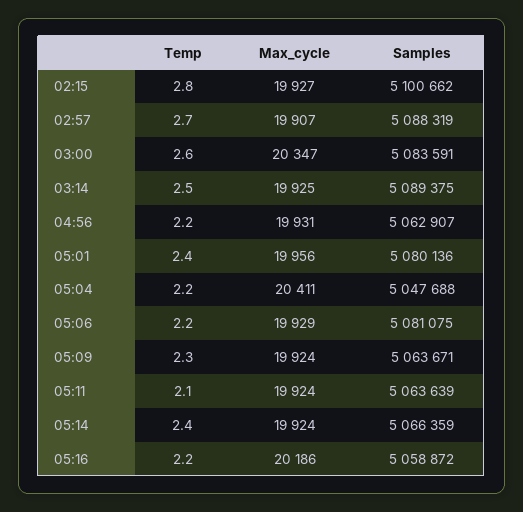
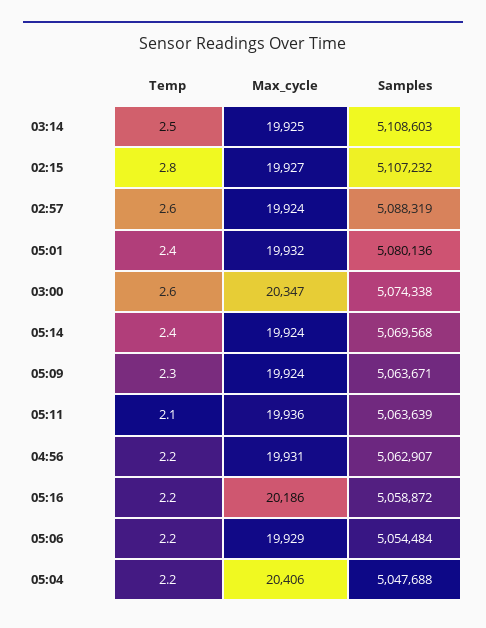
Samples, 02:15: 5100662 -> 5107232
Temp, 02:57: 2.7 -> 2.6
Max_cycle, 02:57: 19907 -> 19924
Samples, 03:00: 5083591 -> 5074338
Samples, 03:14: 5089375 -> 5108603
Max_cycle, 05:01: 19956 -> 19932
Max_cycle, 05:04: 20411 -> 20406
Samples, 05:06: 5081075 -> 5054484
Max_cycle, 05:11: 19924 -> 19936
Samples, 05:14: 5066359 -> 5069568

